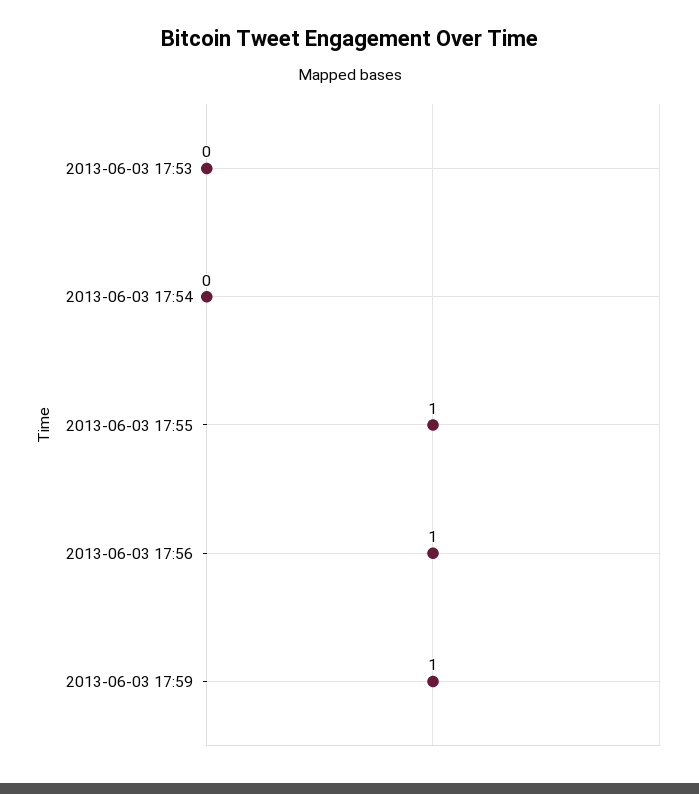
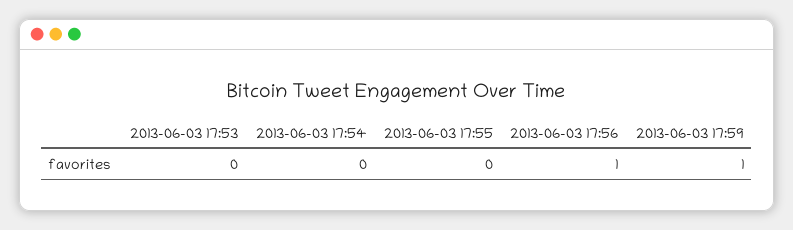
2013-06-03 17:55: 1 -> 0

